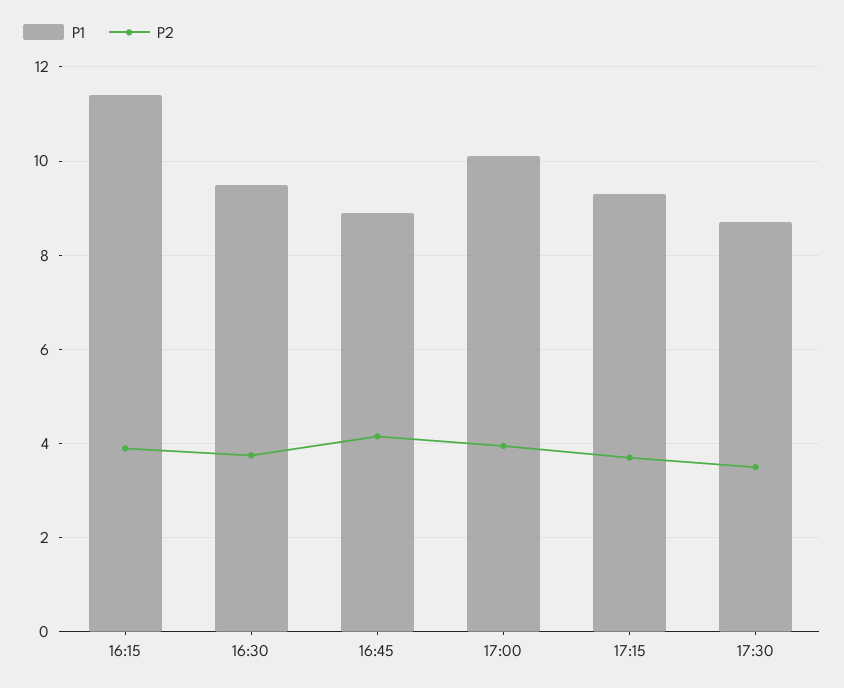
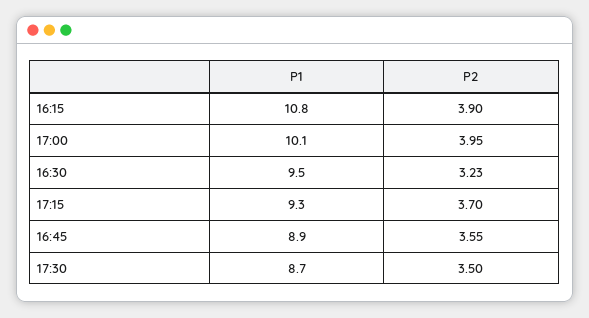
P1, 16:15: 11.4 -> 10.8
P2, 16:30: 3.8 -> 3.23
P2, 16:45: 4.2 -> 3.55

